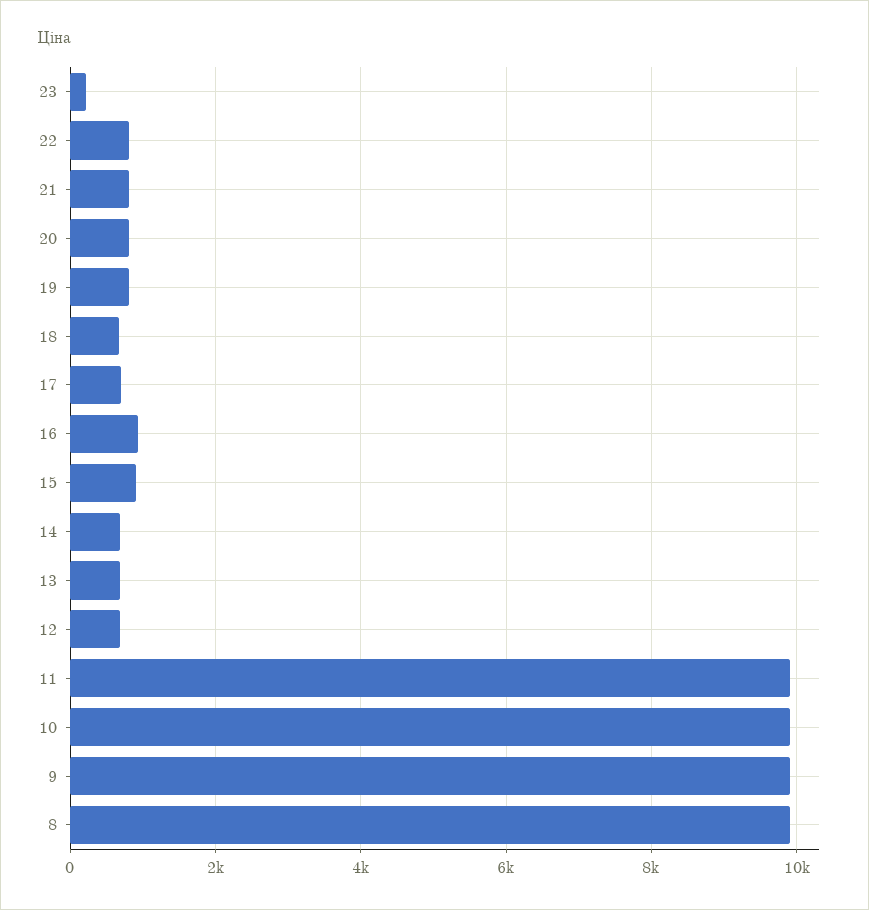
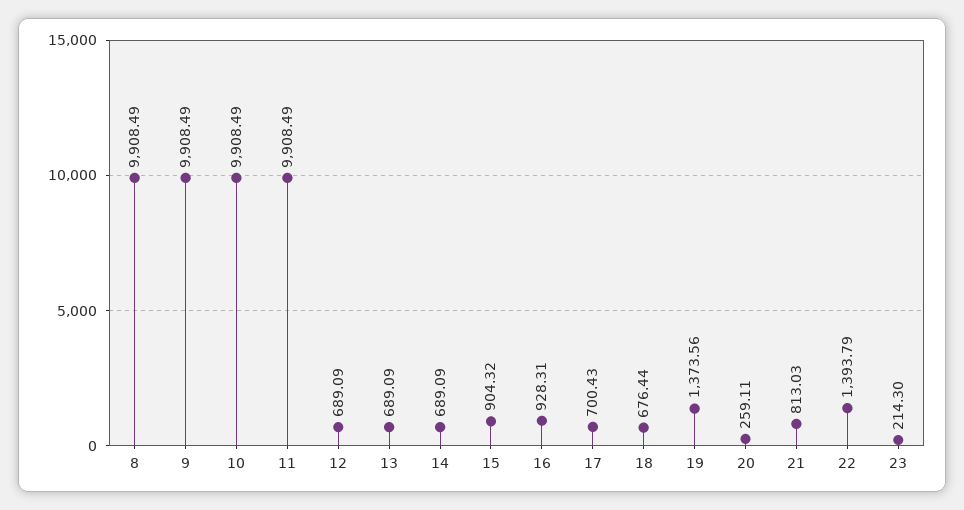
22: 800 -> 1393.79
20: 800 -> 259.11
19: 800 -> 1373.56

